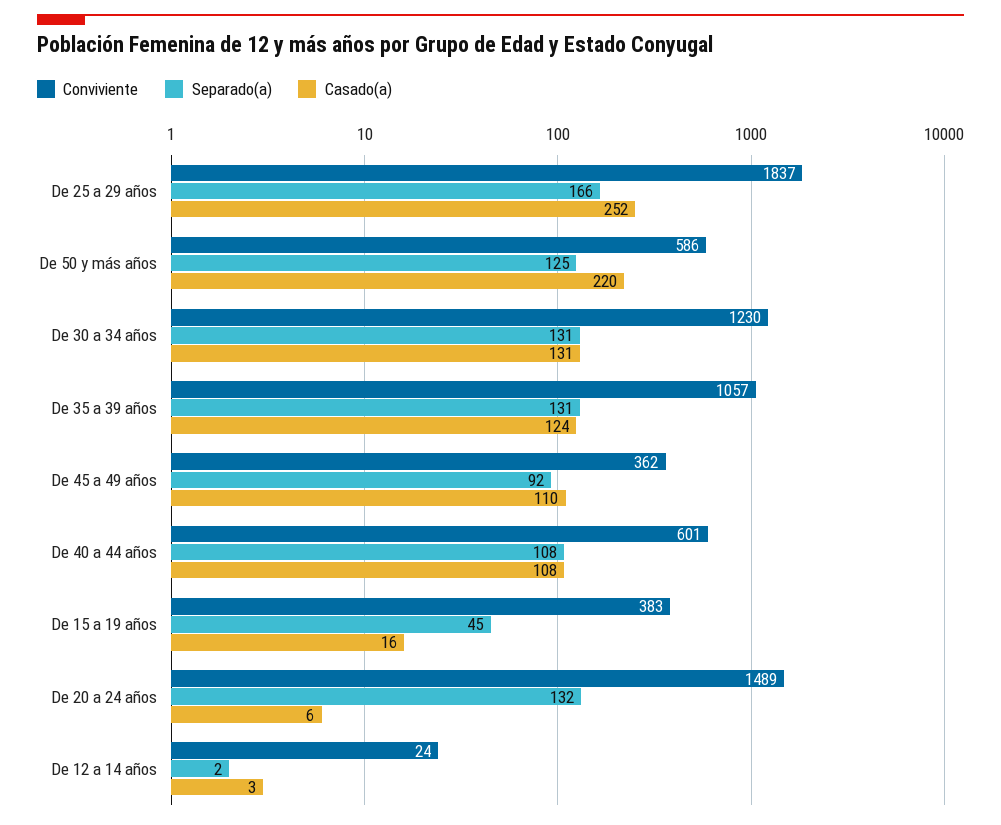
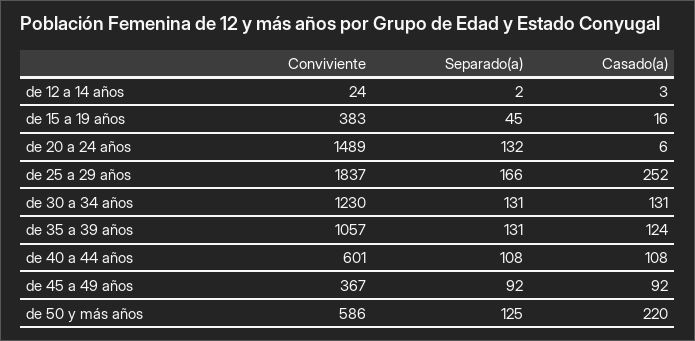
Conviviente, De 45 a 49 años: 362 -> 367
Casado(a), De 45 a 49 años: 110 -> 92

